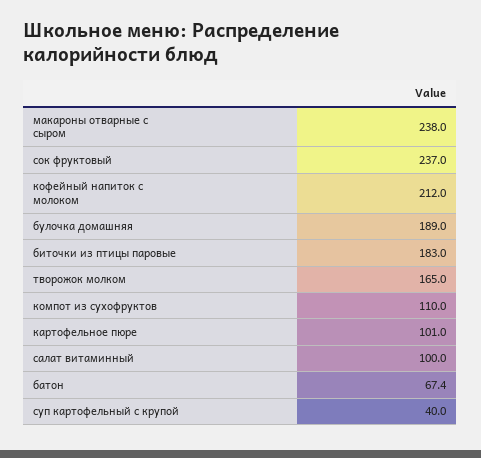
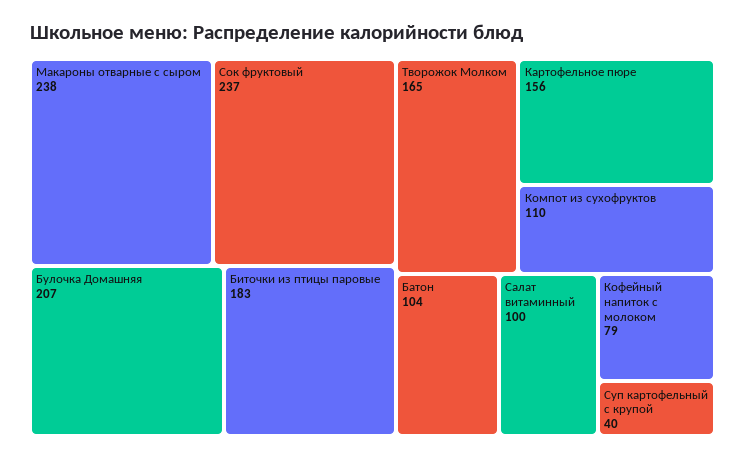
кофейный напиток с молоком: 212 -> 79
булочка домашняя: 189 -> 207
картофельное пюре: 101 -> 156
батон: 67.4 -> 104

